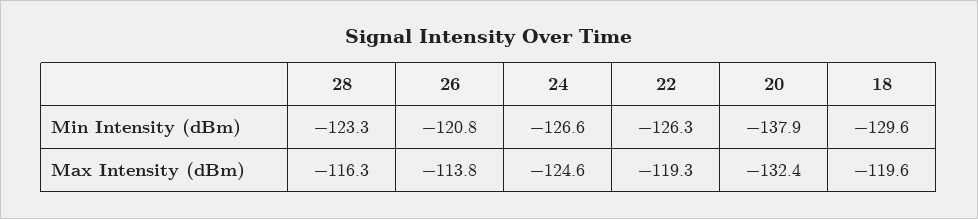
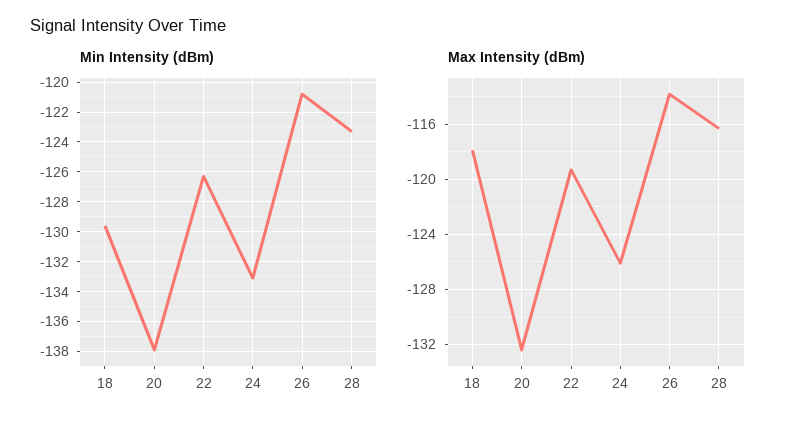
Min Intensity (dBm), 24: -126.6 -> -133
Max Intensity (dBm), 24: -124.6 -> -126
Max Intensity (dBm), 18: -119.6 -> -118

